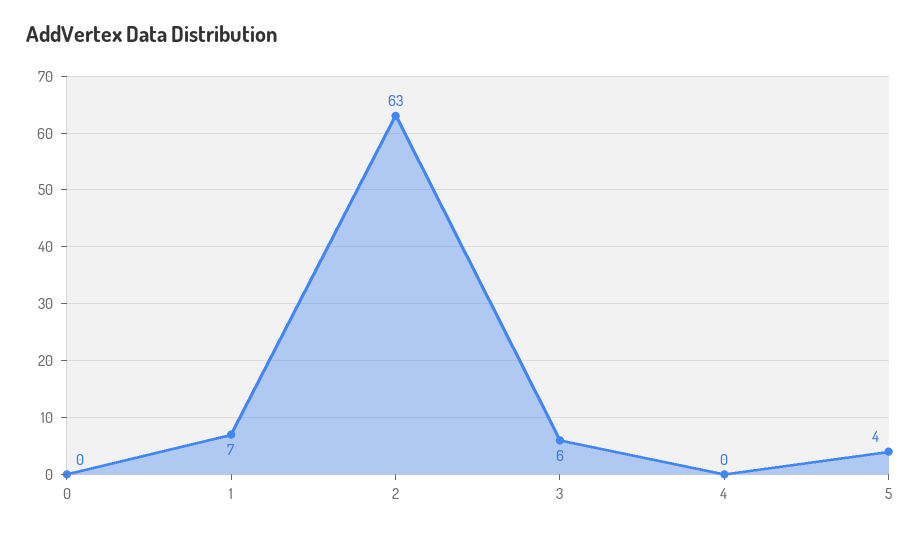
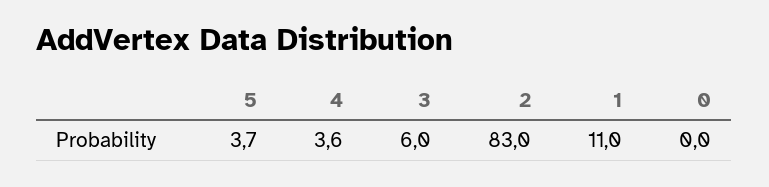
1: 7 -> 11
2: 63 -> 83
4: 0 -> 3.6

